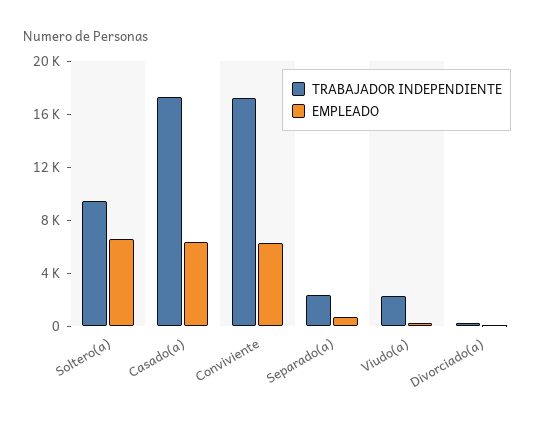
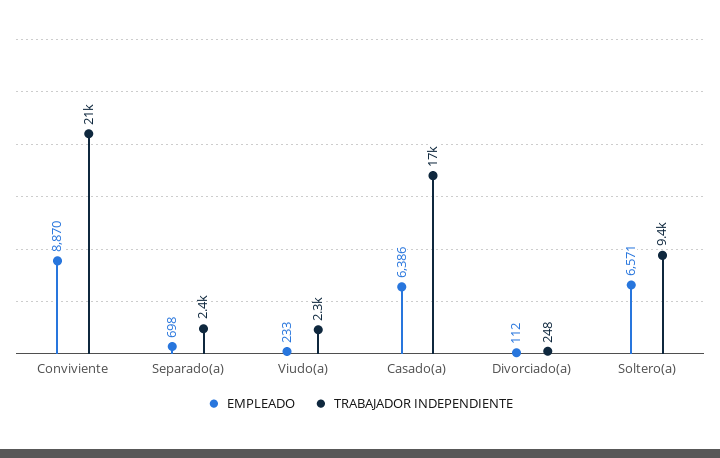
TRABAJADOR INDEPENDIENTE, Conviviente: 17000 -> 21000
EMPLEADO, Conviviente: 6000 -> 8870

